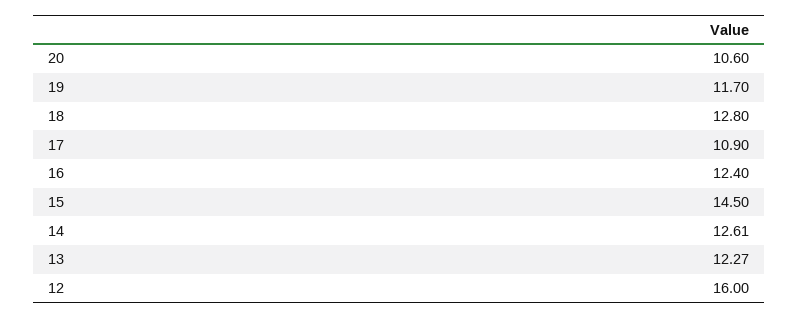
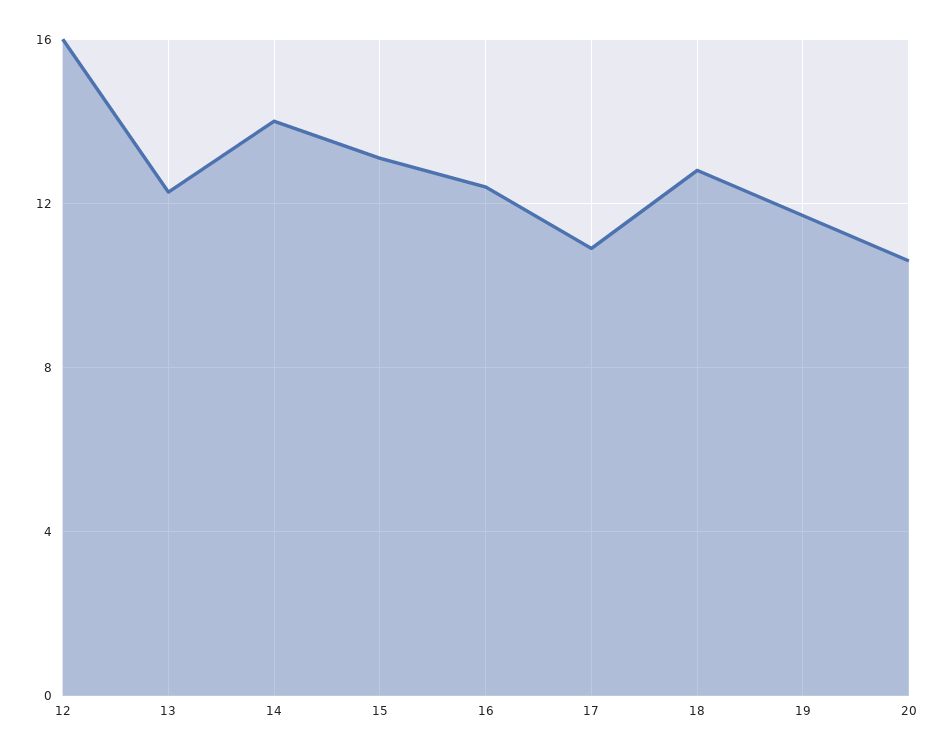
15: 14.5 -> 13
14: 12.61 -> 14

